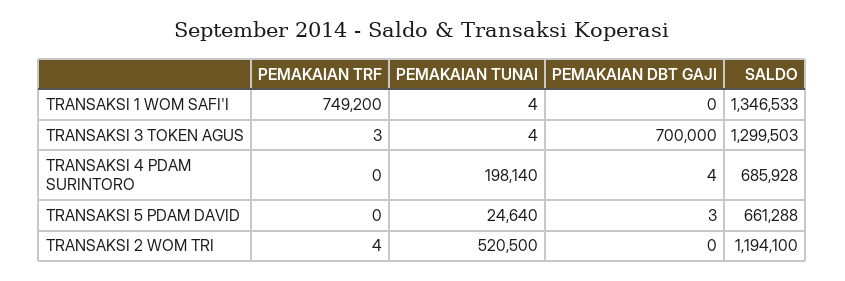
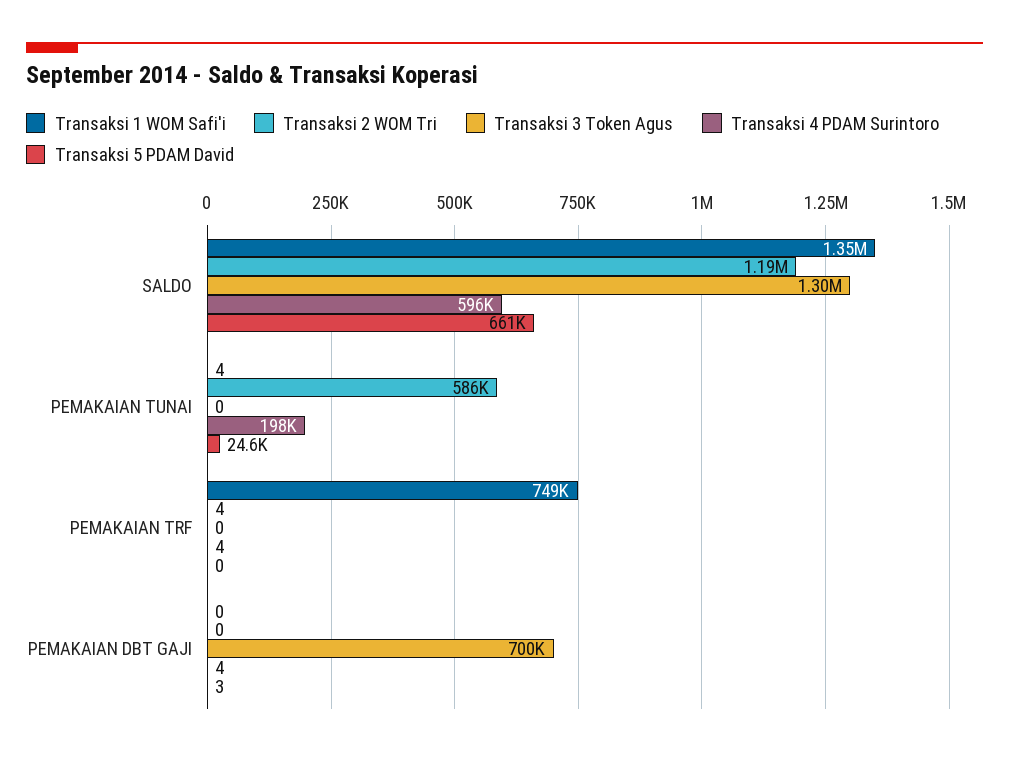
TRANSAKSI 3 TOKEN AGUS, PEMAKAIAN TRF: 3 -> 0
TRANSAKSI 3 TOKEN AGUS, PEMAKAIAN TUNAI: 4 -> 0
TRANSAKSI 4 PDAM SURINTORO, PEMAKAIAN TRF: 0 -> 4
TRANSAKSI 4 PDAM SURINTORO, SALDO: 685928 -> 596000
TRANSAKSI 2 WOM TRI, PEMAKAIAN TUNAI: 520500 -> 586000

